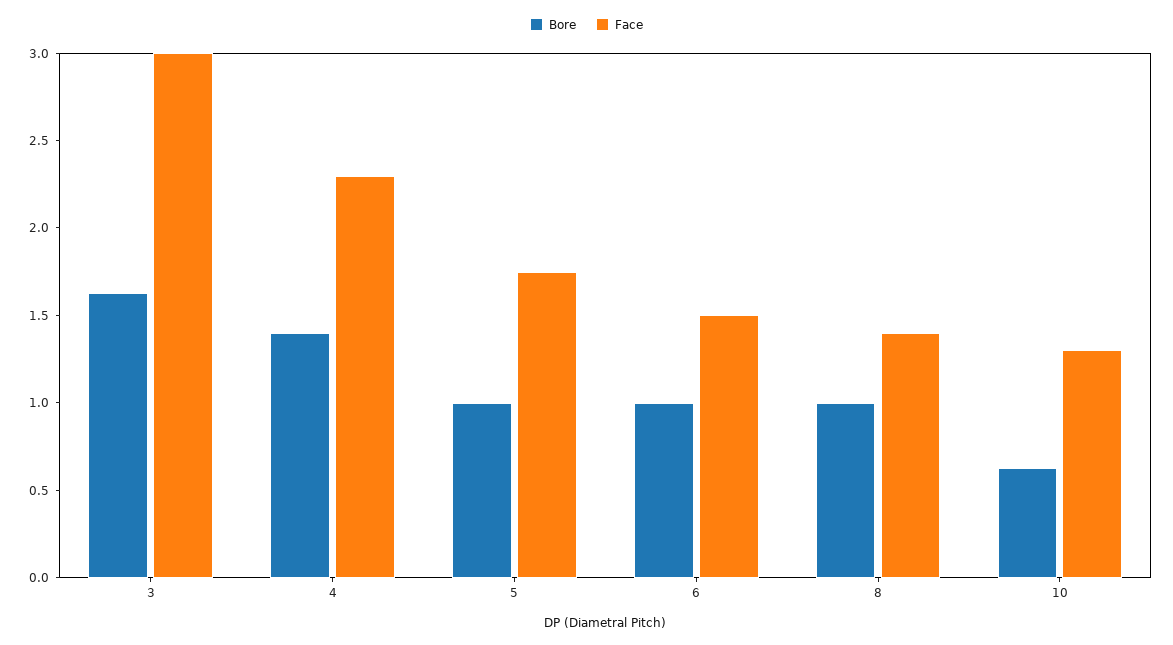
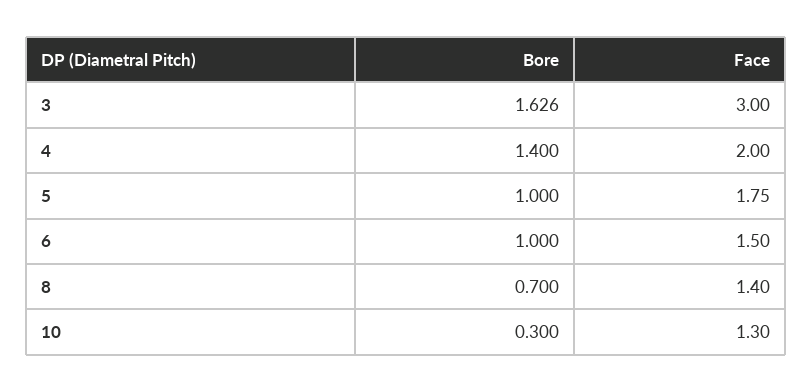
Face, 4: 2.3 -> 2
Bore, 8: 1 -> 0.7
Bore, 10: 0.6 -> 0.3

